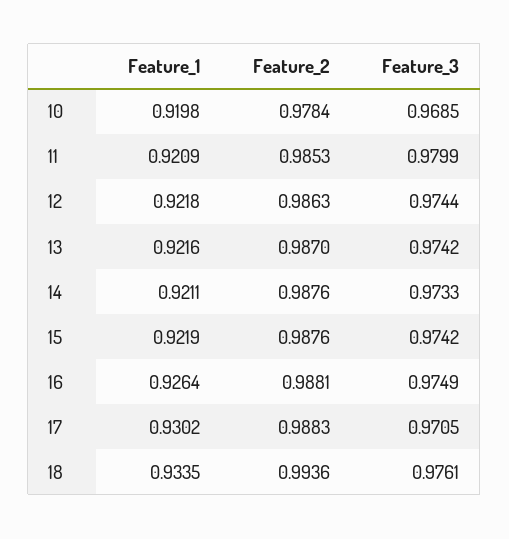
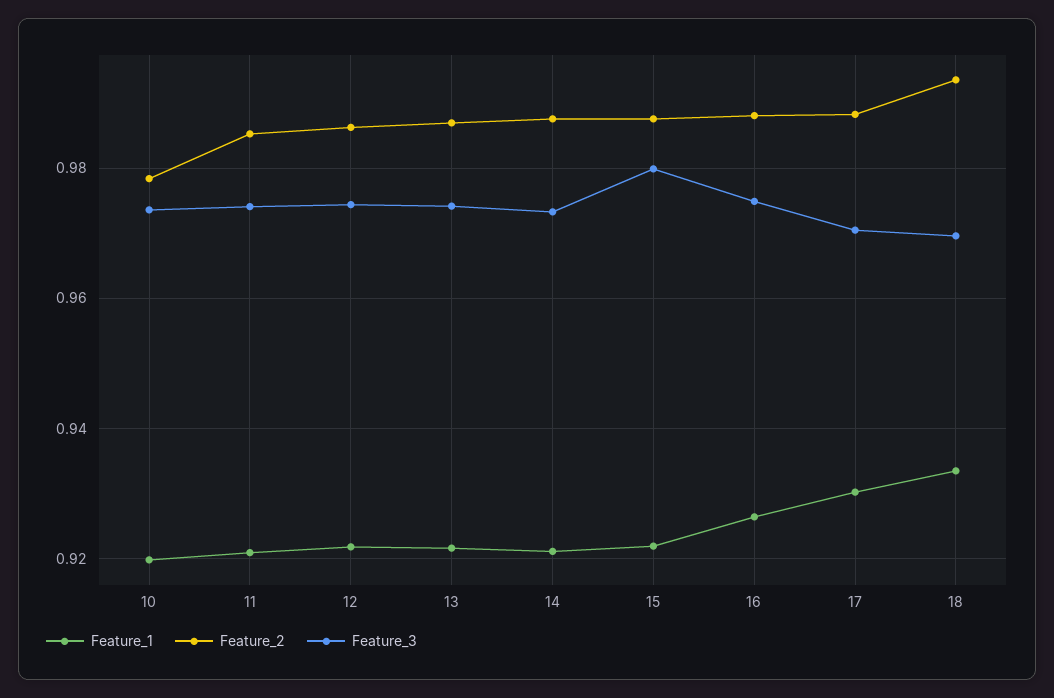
Feature_3, 10: 0.9685 -> 0.974
Feature_3, 11: 0.9799 -> 0.974
Feature_3, 15: 0.9742 -> 0.98
Feature_3, 18: 0.9761 -> 0.97

